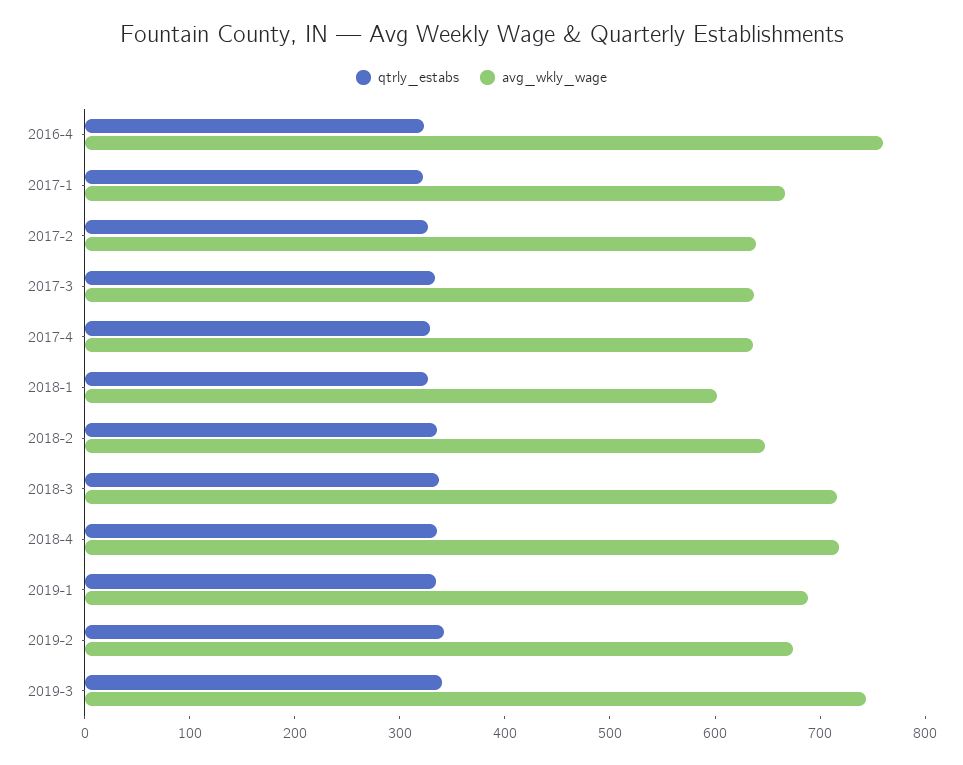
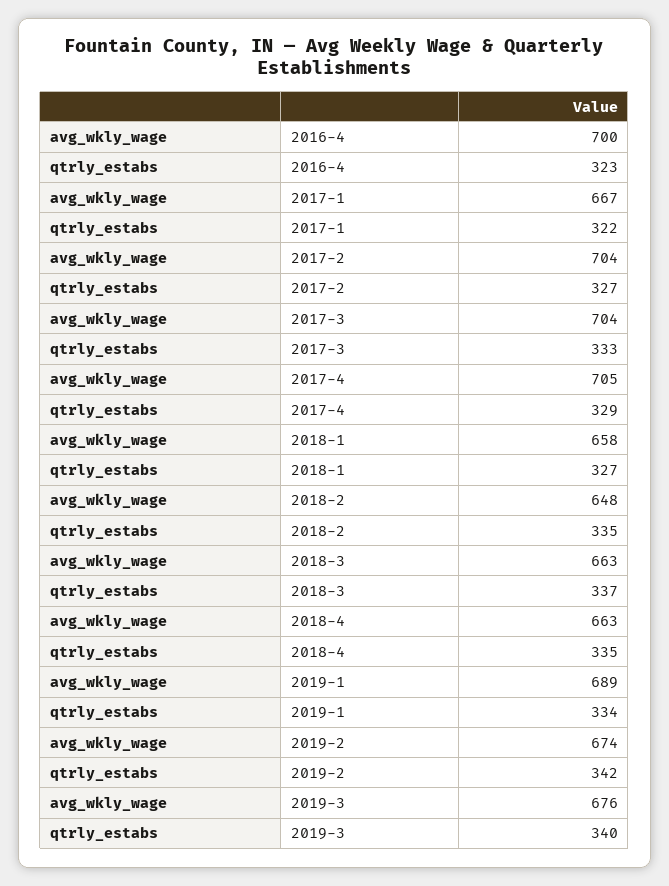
avg_wkly_wage, 2016-4: 760 -> 700
avg_wkly_wage, 2017-2: 640 -> 704
avg_wkly_wage, 2017-3: 640 -> 704
avg_wkly_wage, 2017-4: 640 -> 705
avg_wkly_wage, 2018-1: 600 -> 658
avg_wkly_wage, 2018-3: 720 -> 663
avg_wkly_wage, 2018-4: 720 -> 663
avg_wkly_wage, 2019-3: 740 -> 676

